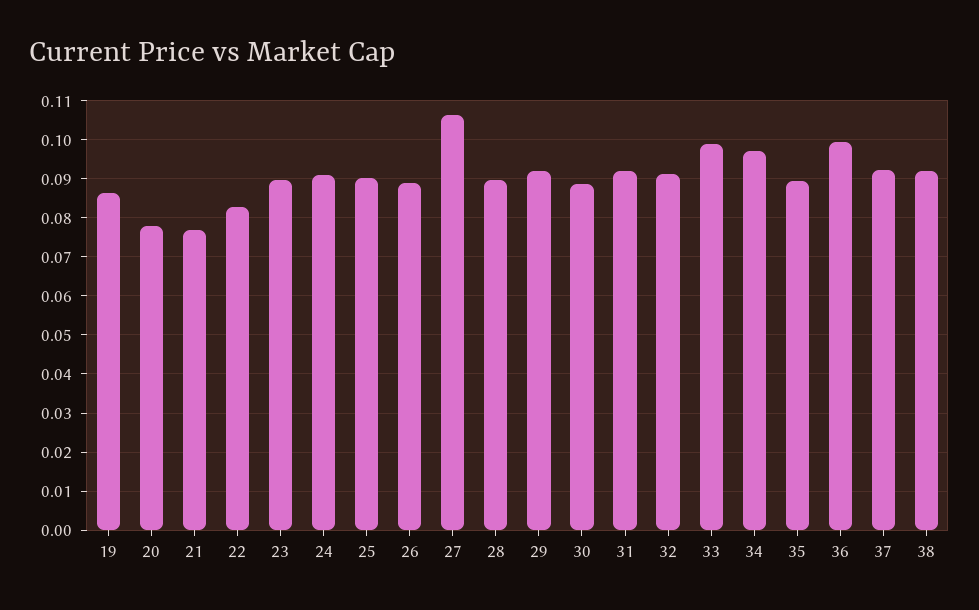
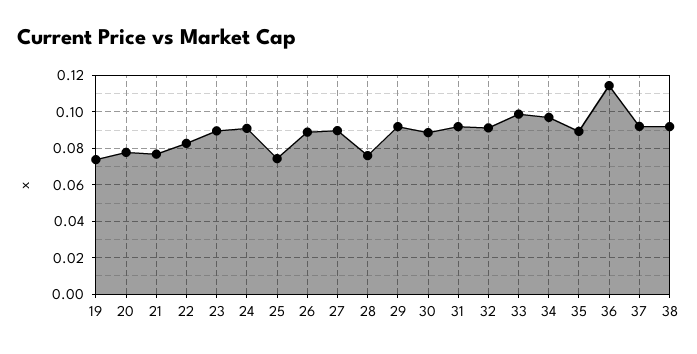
19: 0.086 -> 0.075
25: 0.09 -> 0.075
27: 0.106 -> 0.09
28: 0.09 -> 0.075
36: 0.1 -> 0.115

